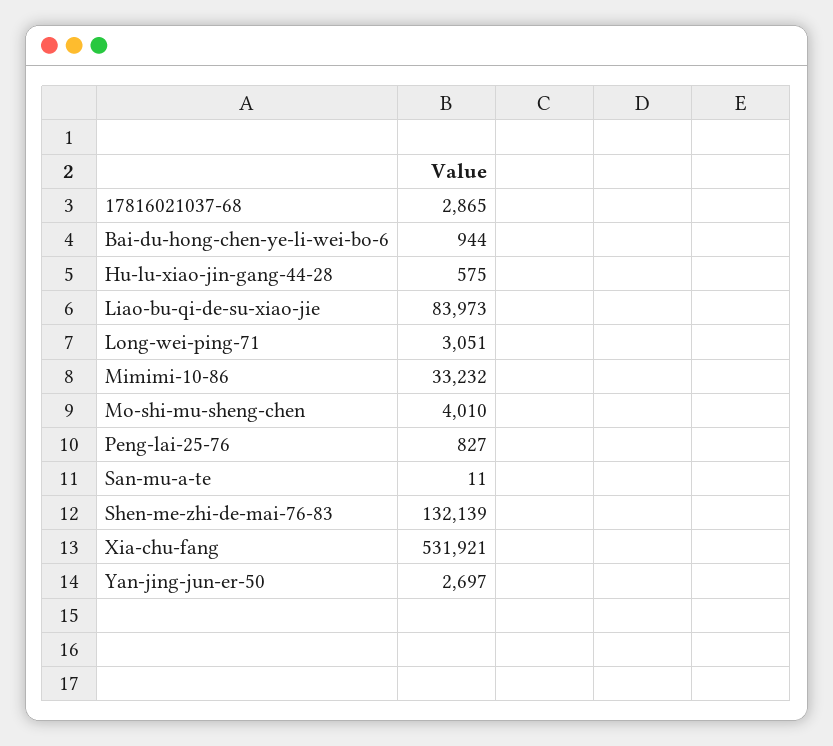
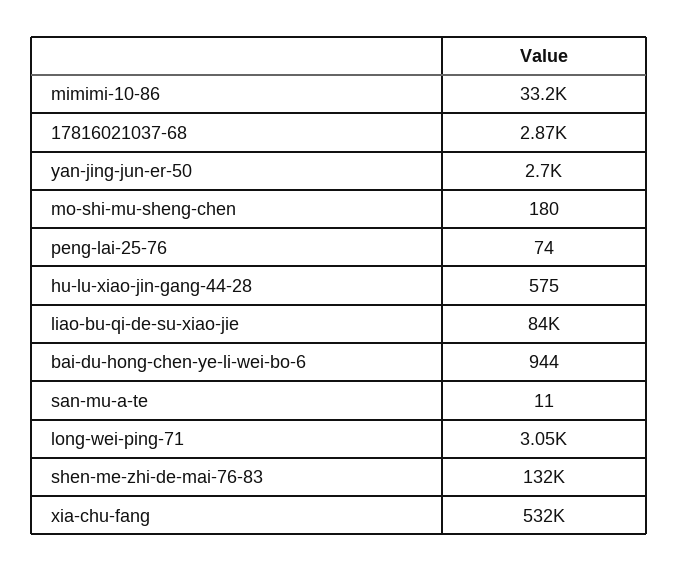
Mo-shi-mu-sheng-chen: 4010 -> 180
Peng-lai-25-76: 827 -> 74

